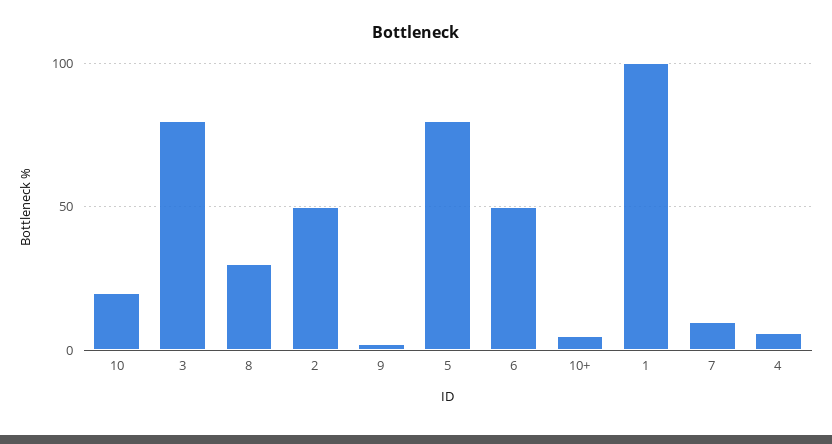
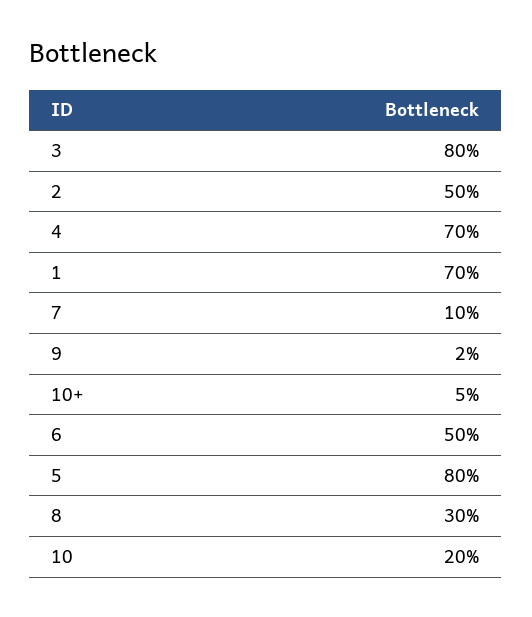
1: 100 -> 70
4: 5 -> 70

